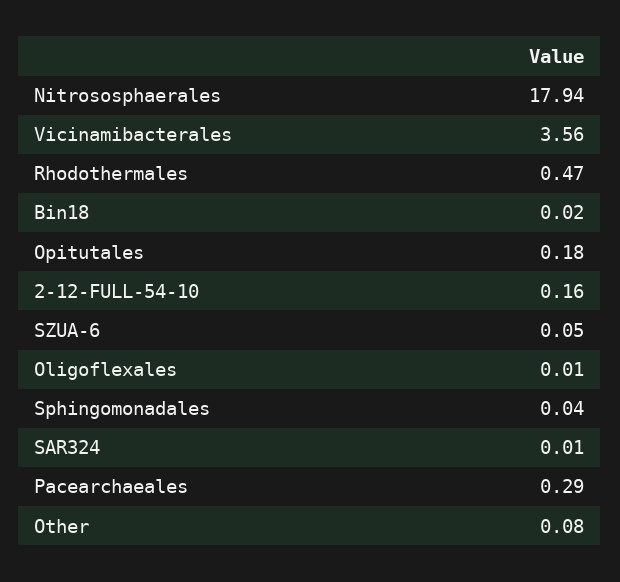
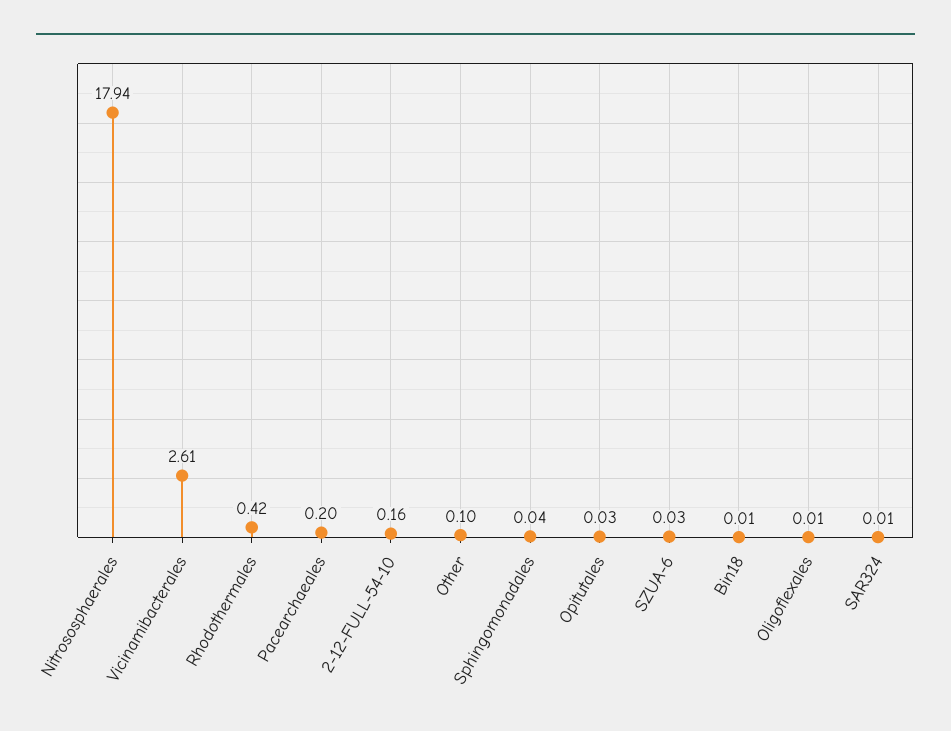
Vicinamibacterales: 3.56 -> 2.61
Rhodothermales: 0.47 -> 0.42
Bin18: 0.02 -> 0.01
Opitutales: 0.18 -> 0.03
SZUA-6: 0.05 -> 0.03
Pacearchaeales: 0.29 -> 0.2
Other: 0.08 -> 0.1

